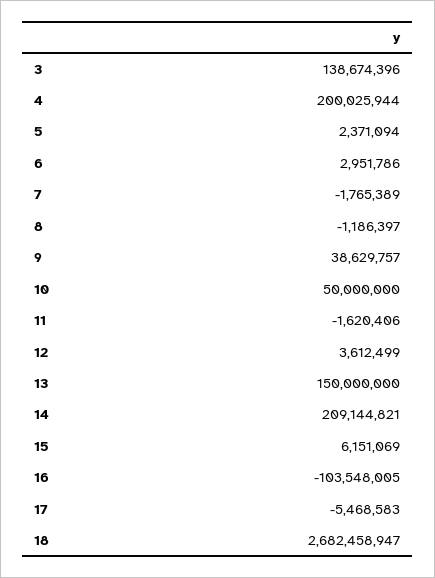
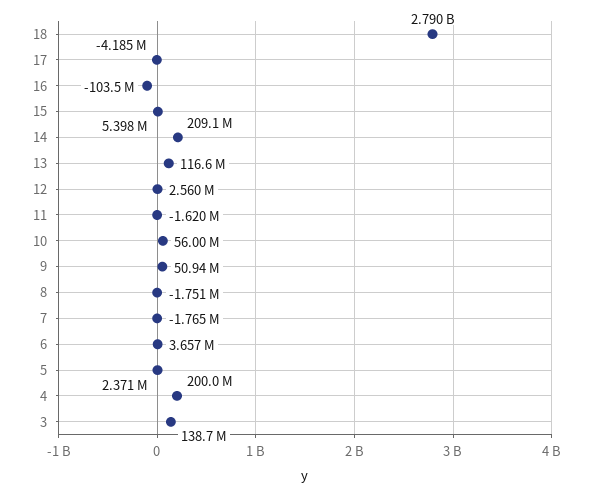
6: 2951786 -> 3657000
8: -1186397 -> -1751000
9: 38629757 -> 50940000
10: 50000000 -> 56000000
12: 3612499 -> 2560000
13: 150000000 -> 116600000
15: 6151069 -> 5398000
17: -5468583 -> -4185000
18: 2682458947 -> 2790000000

